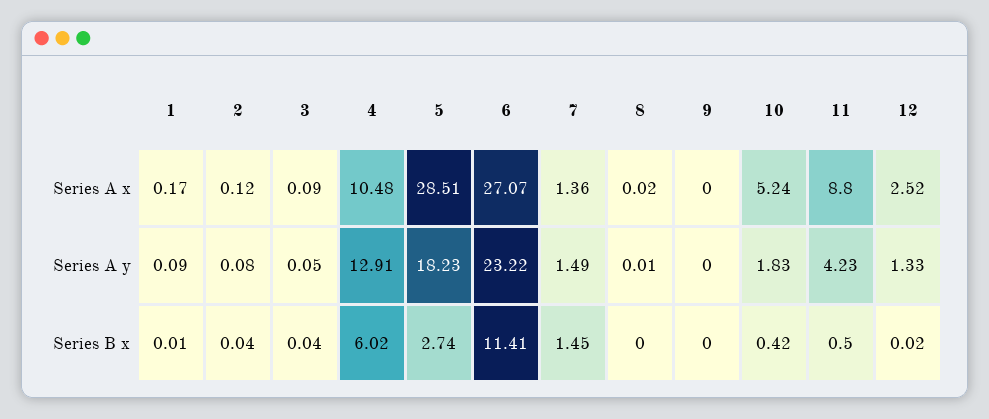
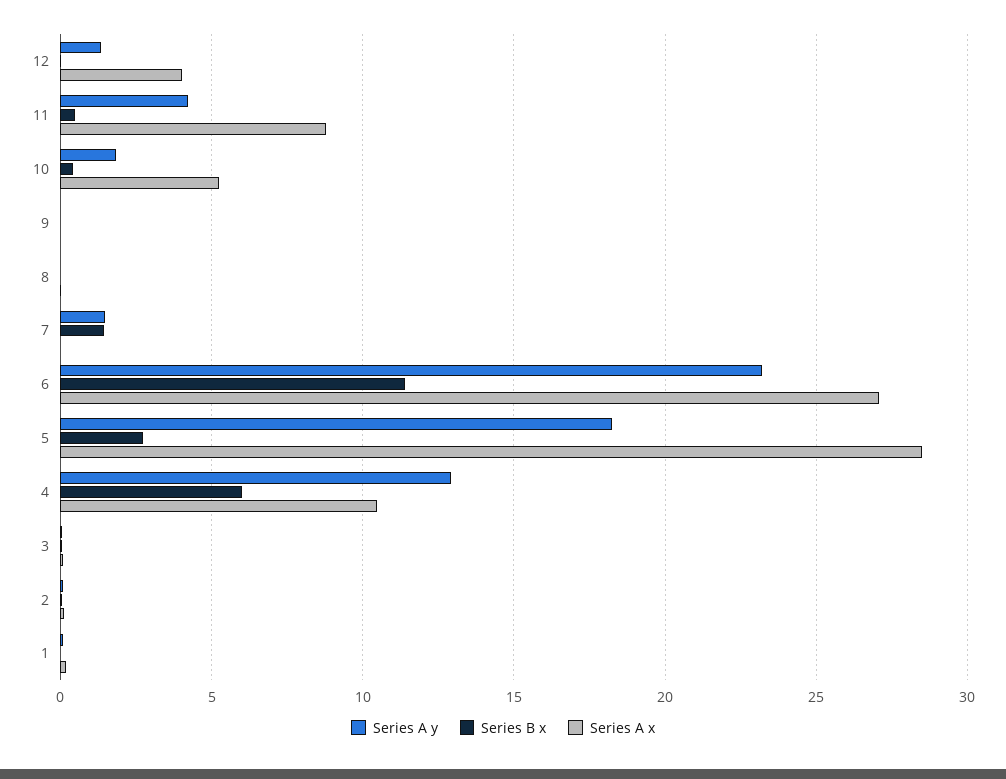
Series A x, 7: 1.36 -> 0
Series A x, 12: 2.52 -> 4

